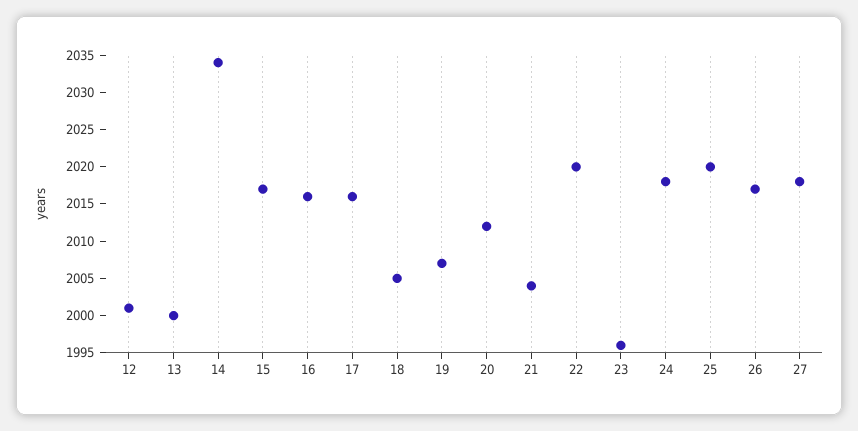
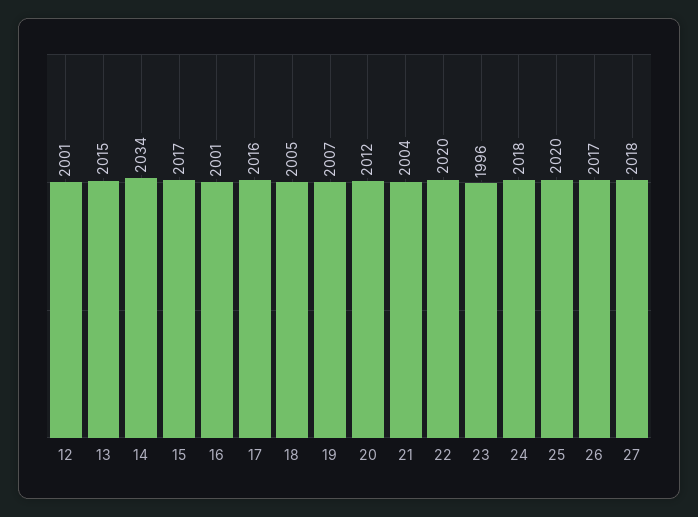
13: 2000 -> 2015
16: 2015 -> 2001

